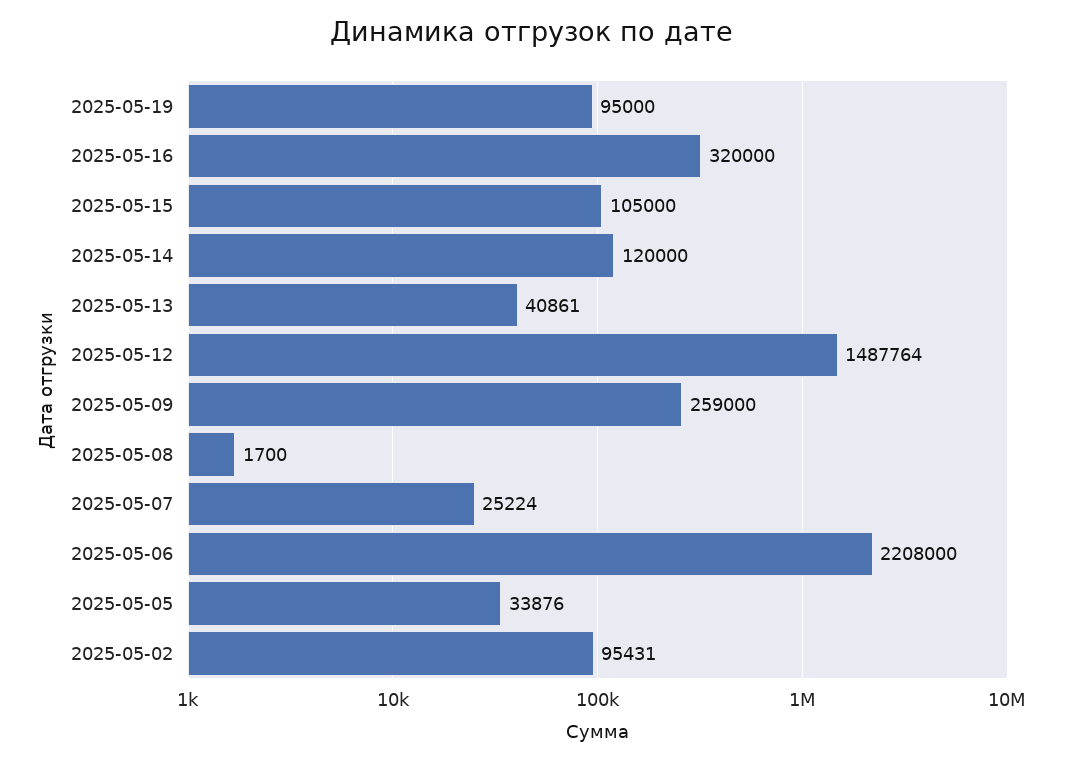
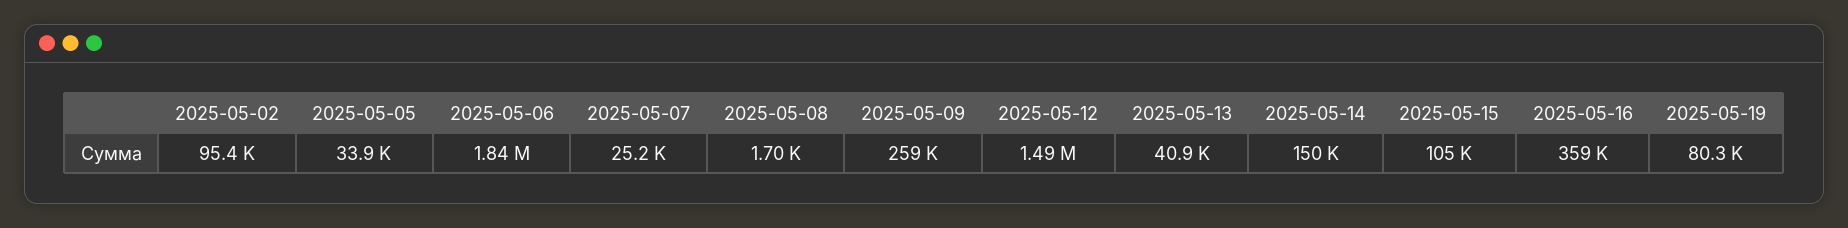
2025-05-19: 95000 -> 80300
2025-05-16: 320000 -> 359000
2025-05-14: 120000 -> 150000
2025-05-06: 2208000 -> 1840000

